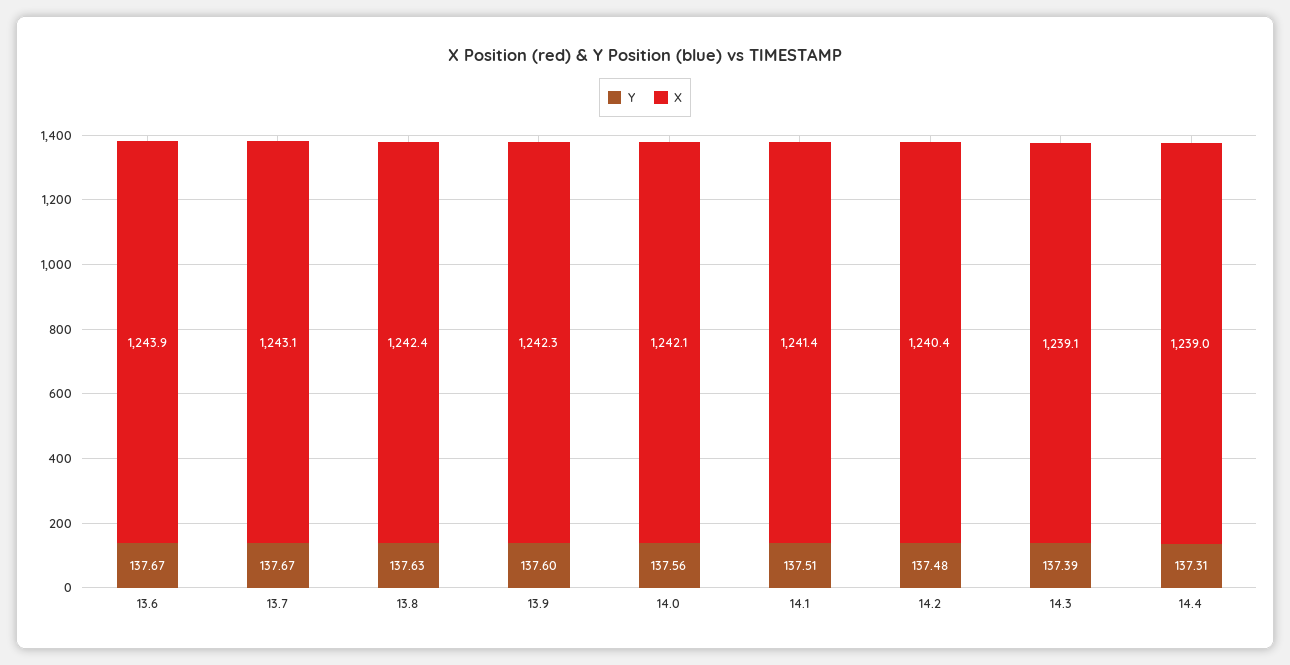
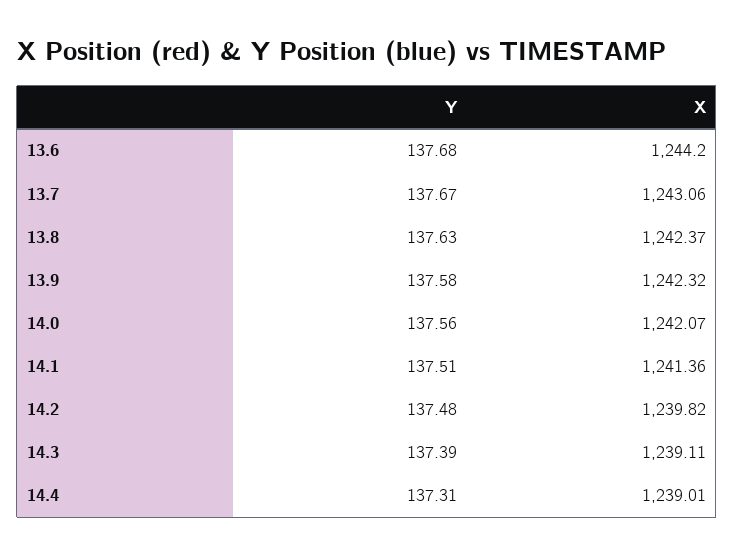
Y, 13.6: 137.67 -> 137.68
X, 13.6: 1243.9 -> 1244.2
Y, 13.9: 137.6 -> 137.58
X, 14.2: 1240.4 -> 1239.82

